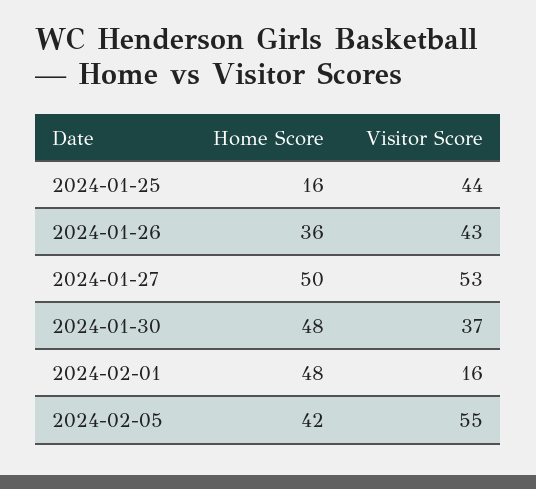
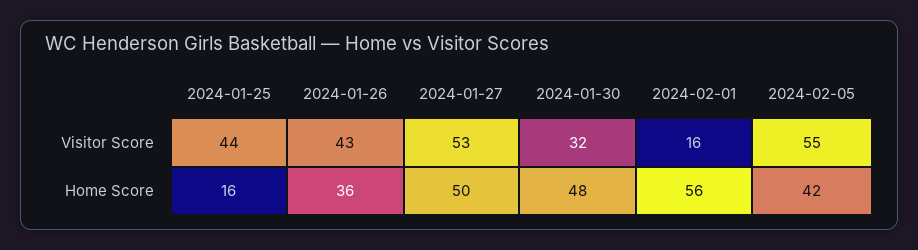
Visitor Score, 2024-01-30: 37 -> 32
Home Score, 2024-02-01: 48 -> 56

